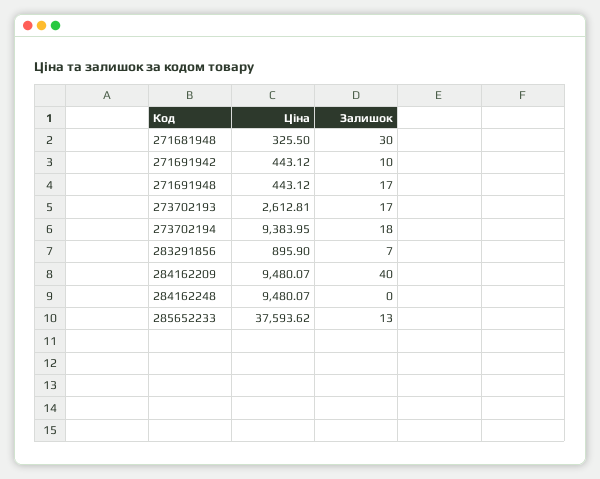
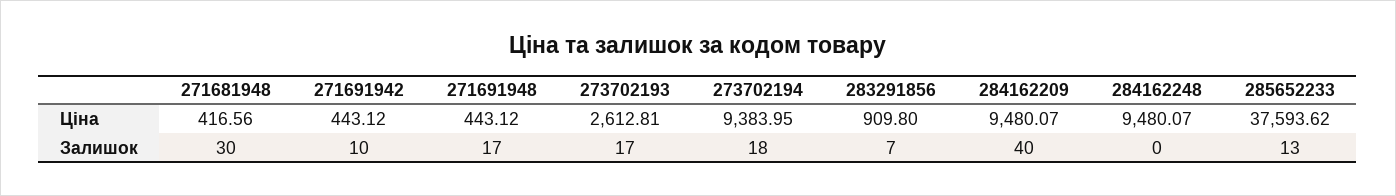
Ціна, 271681948: 325.5 -> 416.56
Ціна, 283291856: 895.9 -> 909.8

